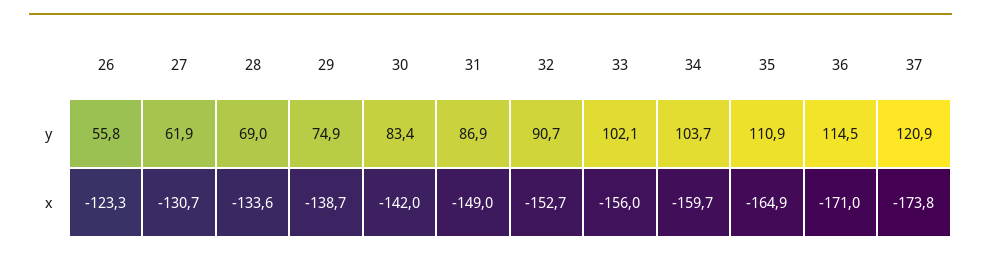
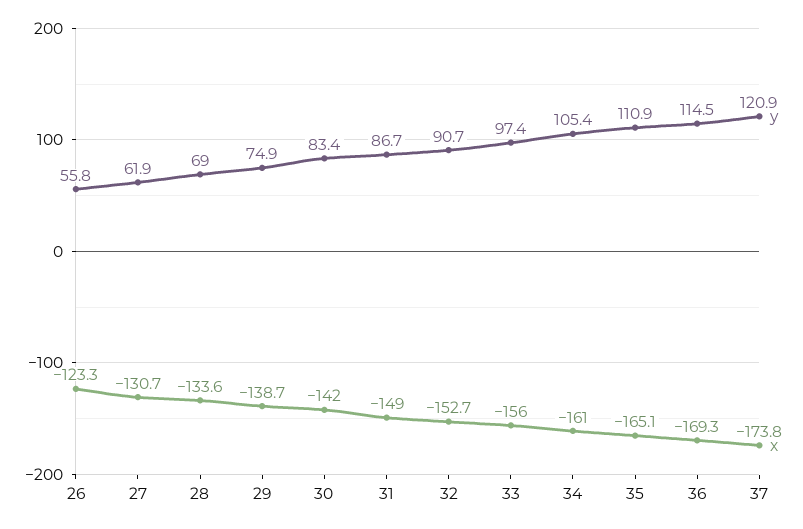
y, 31: 86.9 -> 86.7
y, 33: 102.1 -> 97.4
y, 34: 103.7 -> 105.4
x, 34: -159.7 -> -161
x, 35: -164.9 -> -165.1
x, 36: -171 -> -169.3

